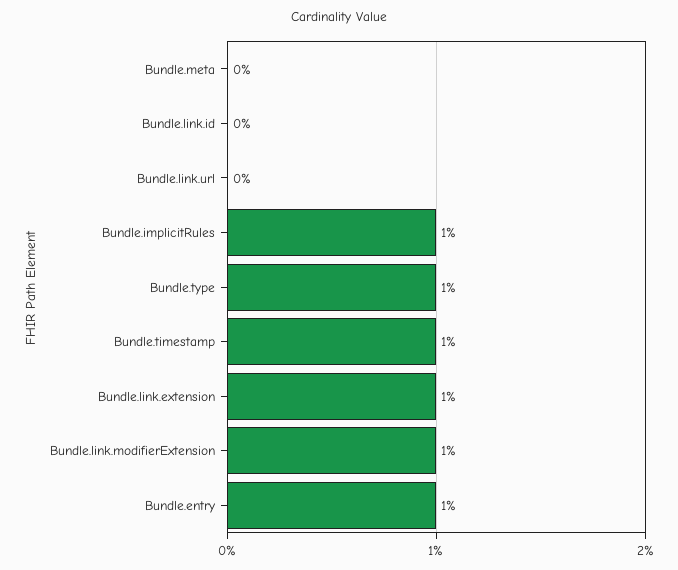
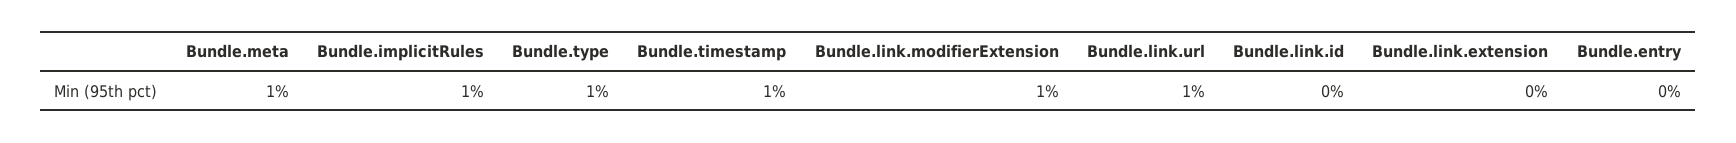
Bundle.meta: 0 -> 1
Bundle.link.url: 0 -> 1
Bundle.link.extension: 1 -> 0
Bundle.entry: 1 -> 0

